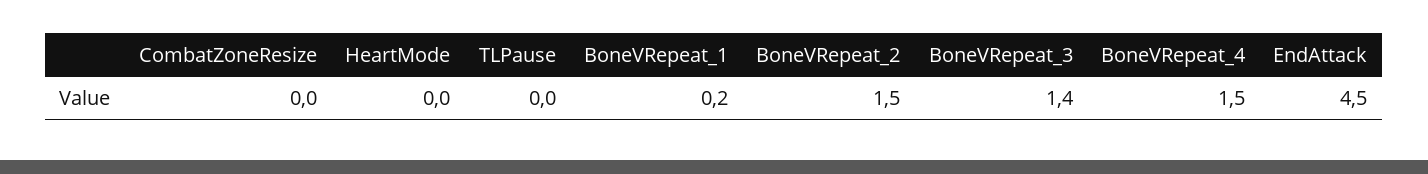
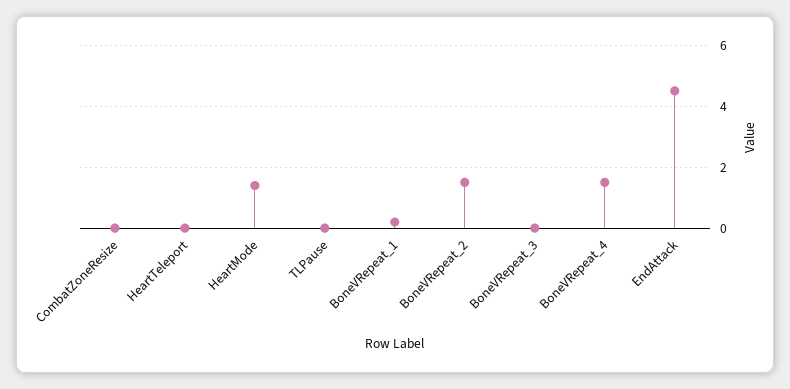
HeartMode: 0 -> 1.5
BoneVRepeat_3: 1.4 -> 0
HeartTeleport: none -> 0

